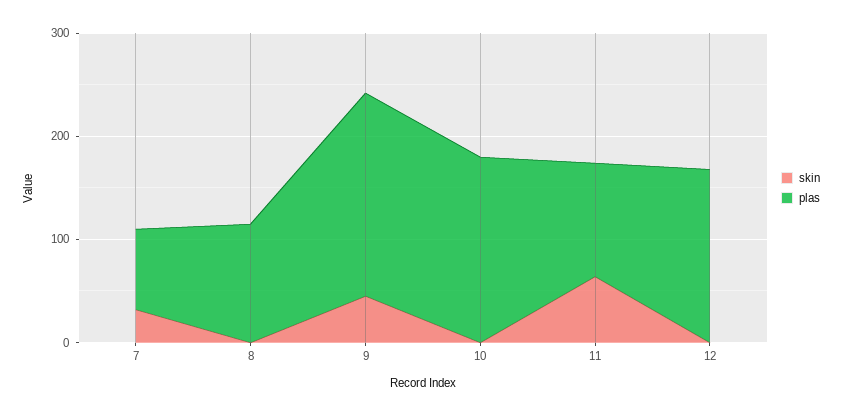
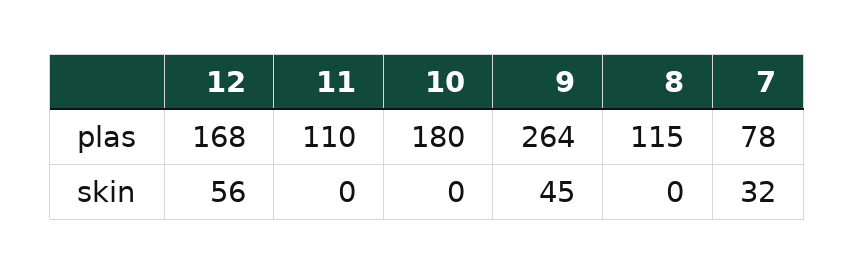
plas, 9: 200 -> 264
skin, 11: 60 -> 0
skin, 12: 0 -> 56

